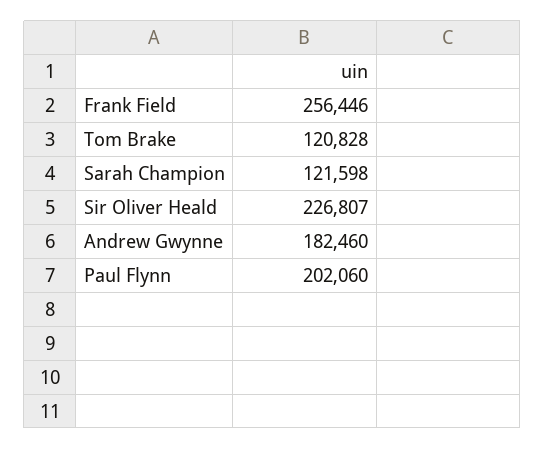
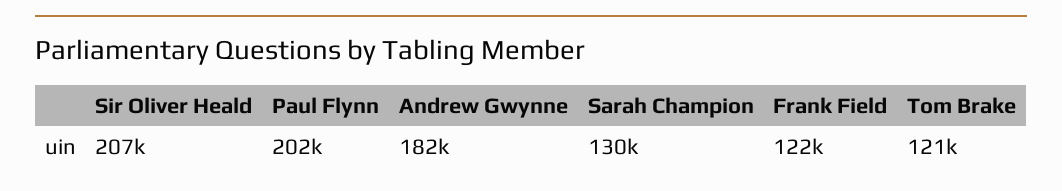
Frank Field: 256446 -> 122000
Sarah Champion: 121598 -> 130000
Sir Oliver Heald: 226807 -> 207000

